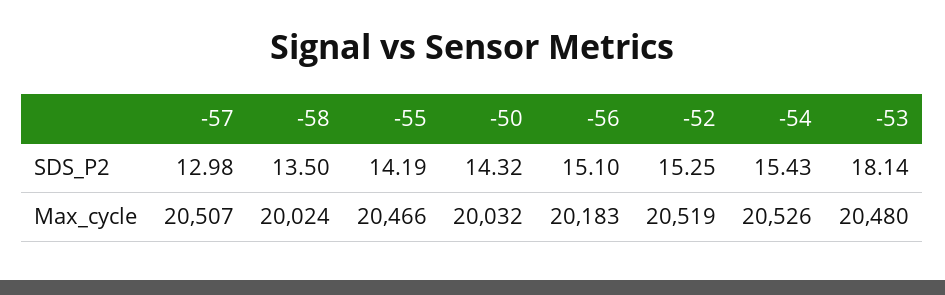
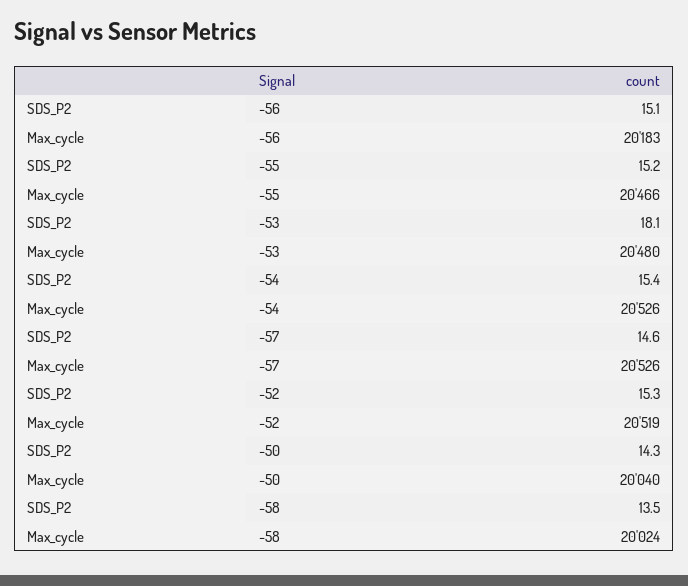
-57, SDS_P2: 12.98 -> 14.6
-55, SDS_P2: 14.19 -> 15.2
-57, Max_cycle: 20507 -> 20526
-50, Max_cycle: 20032 -> 20040

